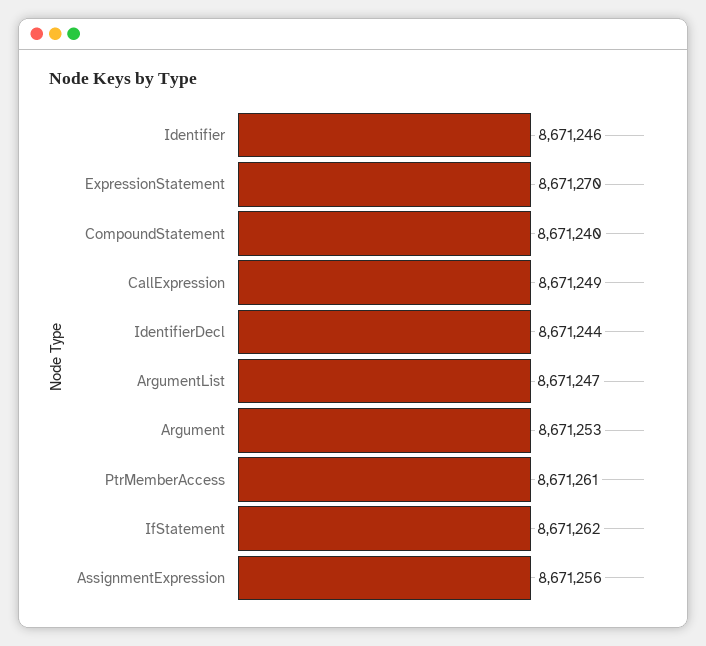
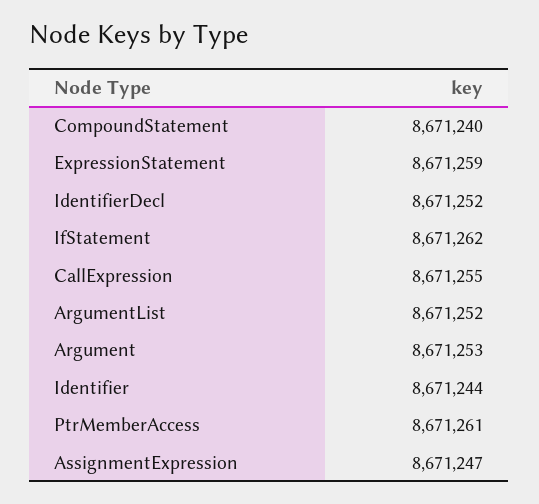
Identifier: 8671246 -> 8671244
ExpressionStatement: 8671270 -> 8671259
CallExpression: 8671249 -> 8671255
IdentifierDecl: 8671244 -> 8671252
ArgumentList: 8671247 -> 8671252
AssignmentExpression: 8671256 -> 8671247

